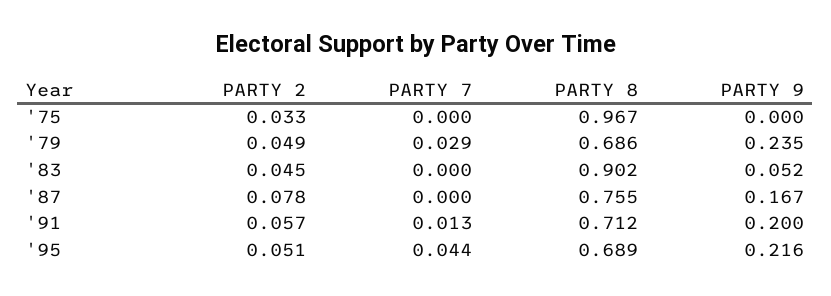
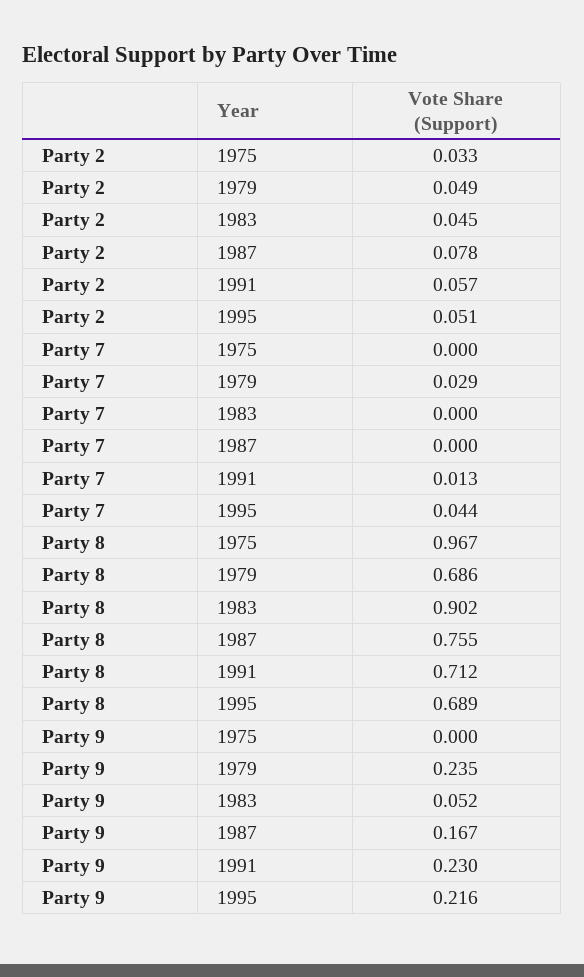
PARTY 9, '91: 0.2 -> 0.23

